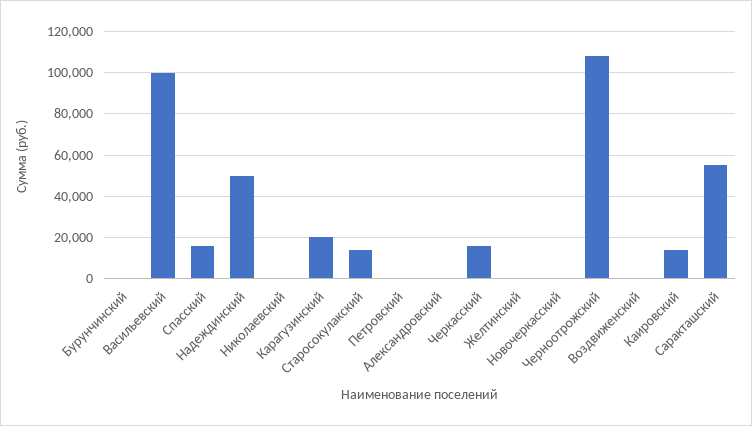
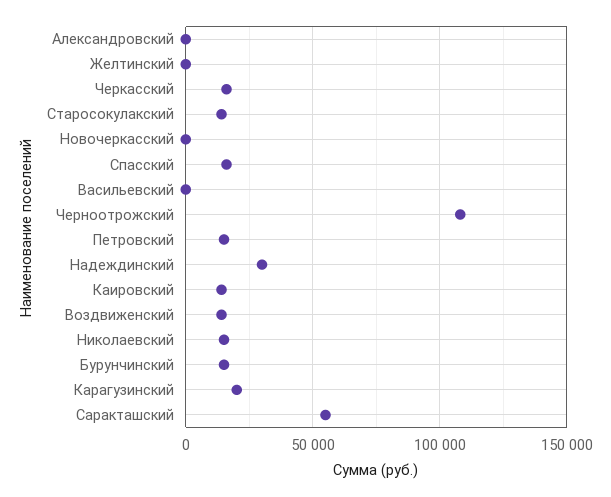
Бурунчинский: 0 -> 15000
Васильевский: 100000 -> 0
Надеждинский: 50000 -> 30000
Николаевский: 0 -> 15000
Петровский: 0 -> 15000
Воздвиженский: 0 -> 15000

